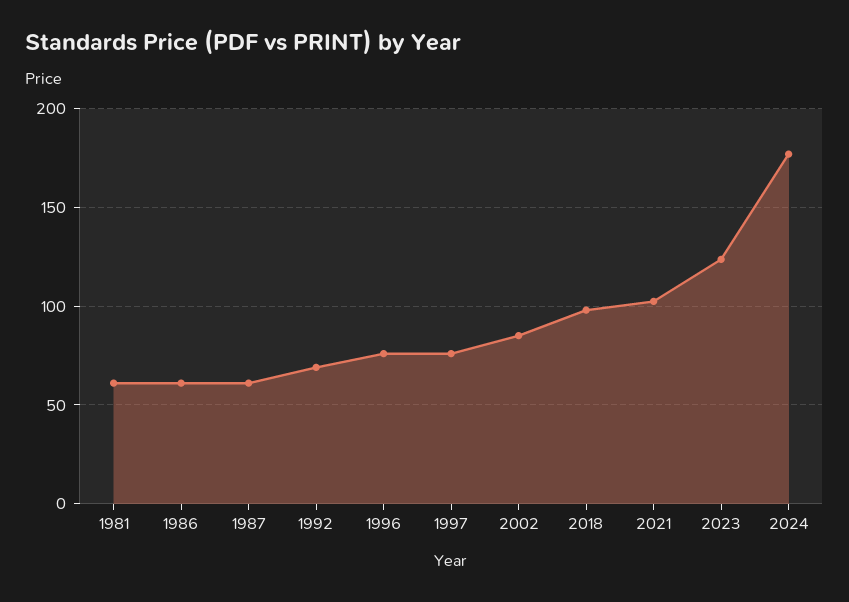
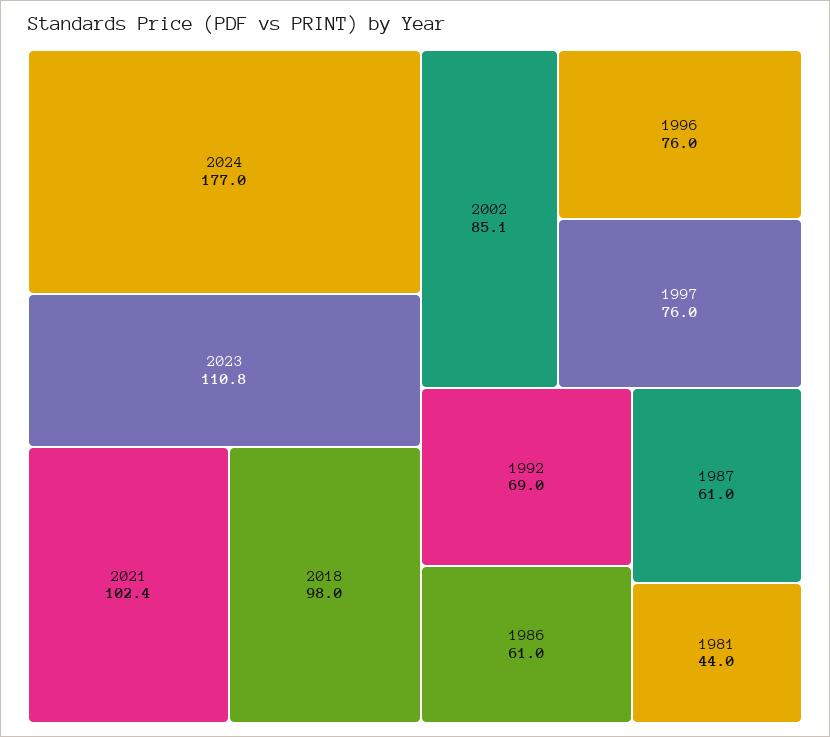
1981: 60 -> 44
2023: 125 -> 110.8

